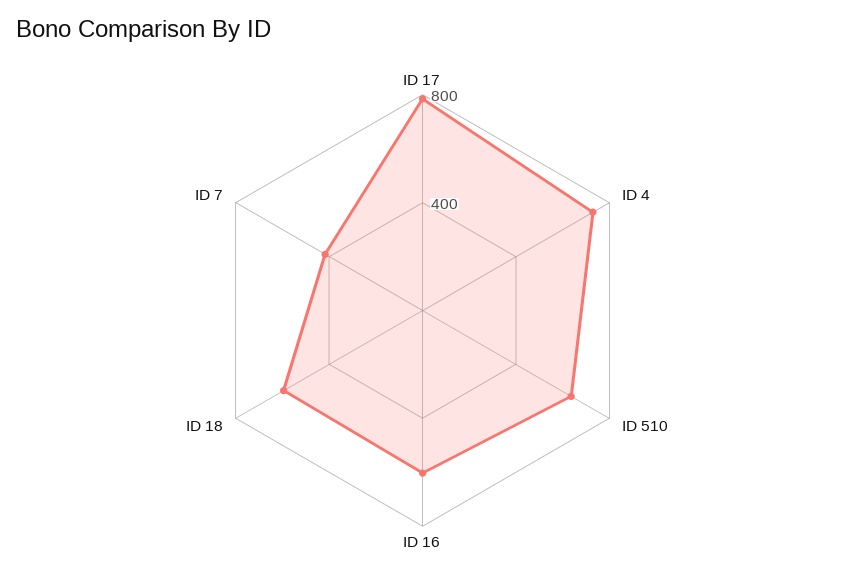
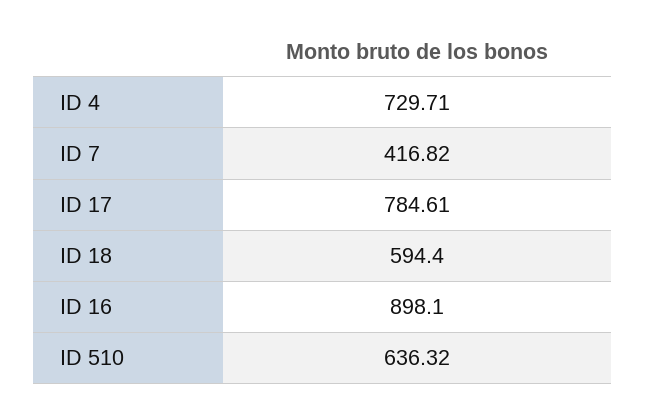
ID 16: 600 -> 898.1

